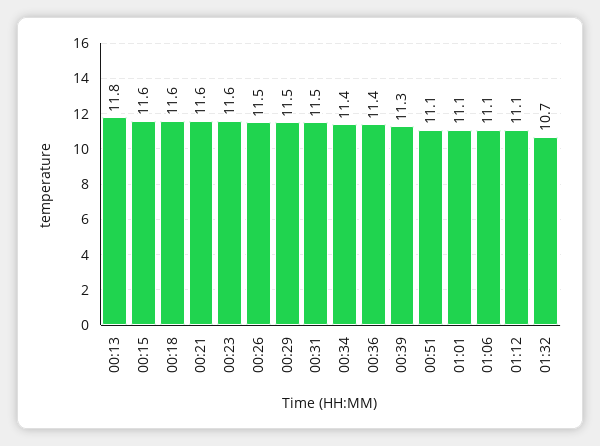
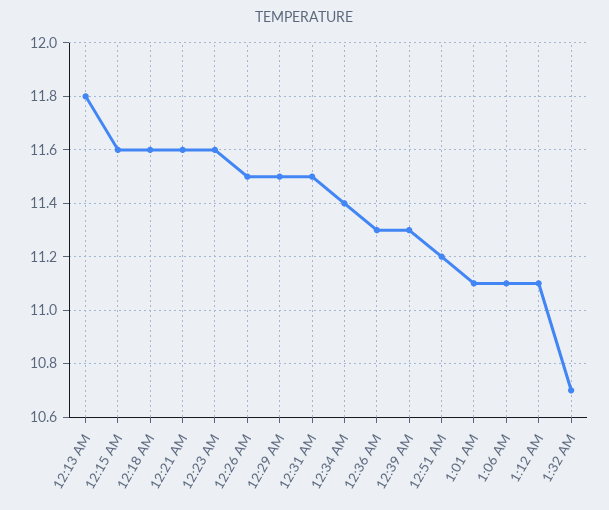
00:36: 11.4 -> 11.3
00:51: 11.1 -> 11.2

